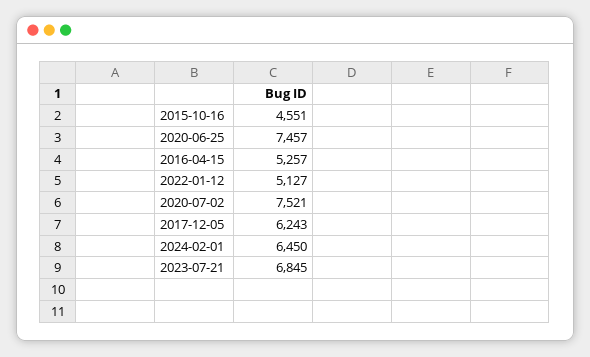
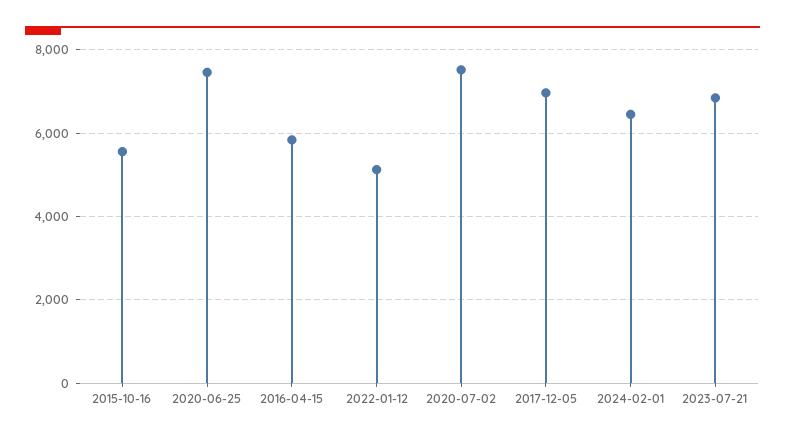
2015-10-16: 4551 -> 5600
2016-04-15: 5257 -> 5800
2017-12-05: 6243 -> 7000

